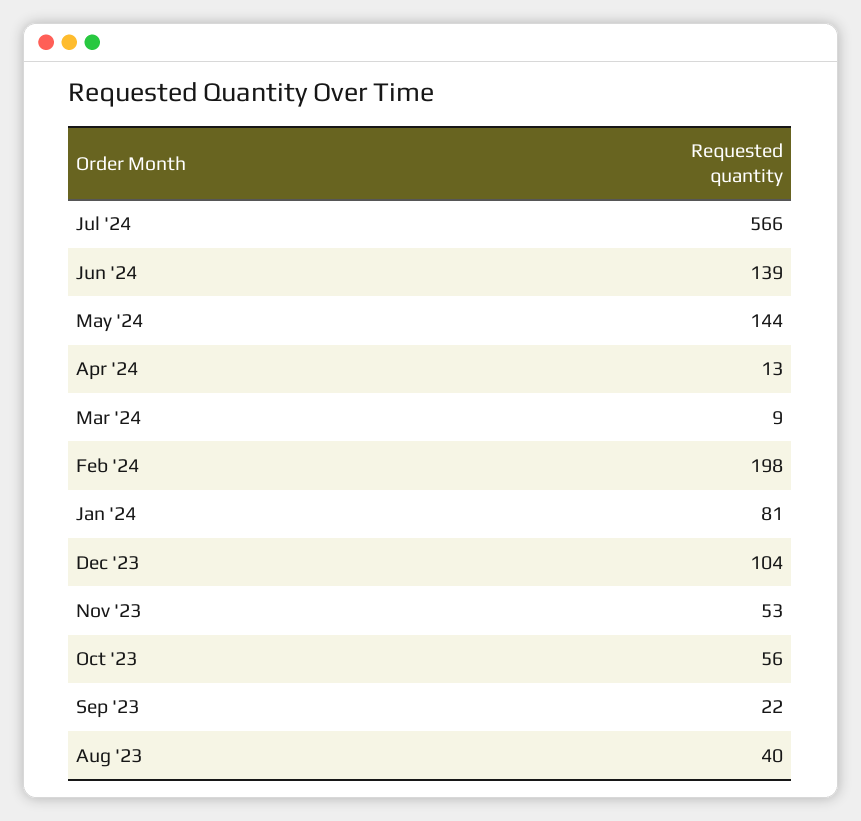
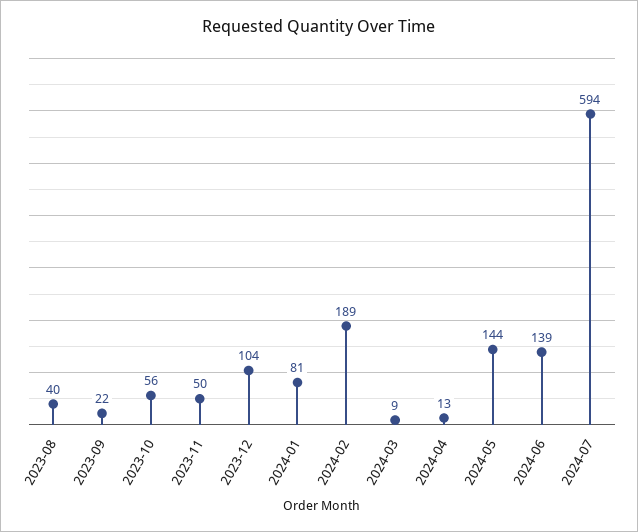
Jul '24: 566 -> 594
Feb '24: 198 -> 189
Nov '23: 53 -> 50

